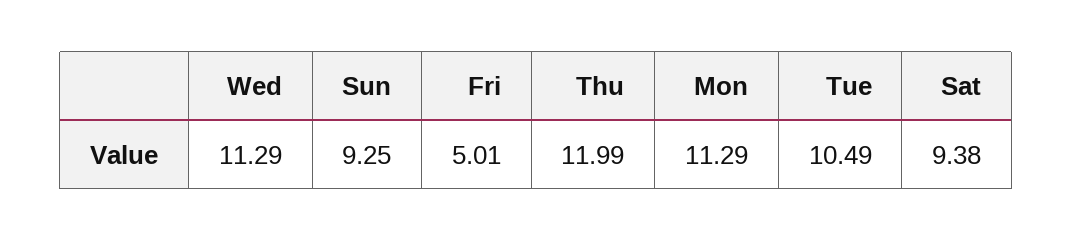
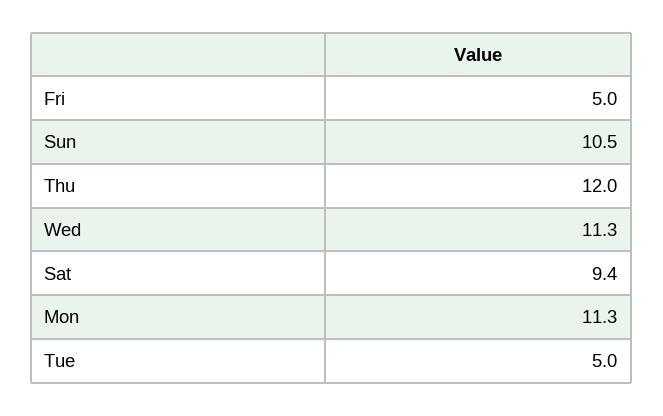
Sun: 9.25 -> 10.5
Tue: 10.49 -> 5

